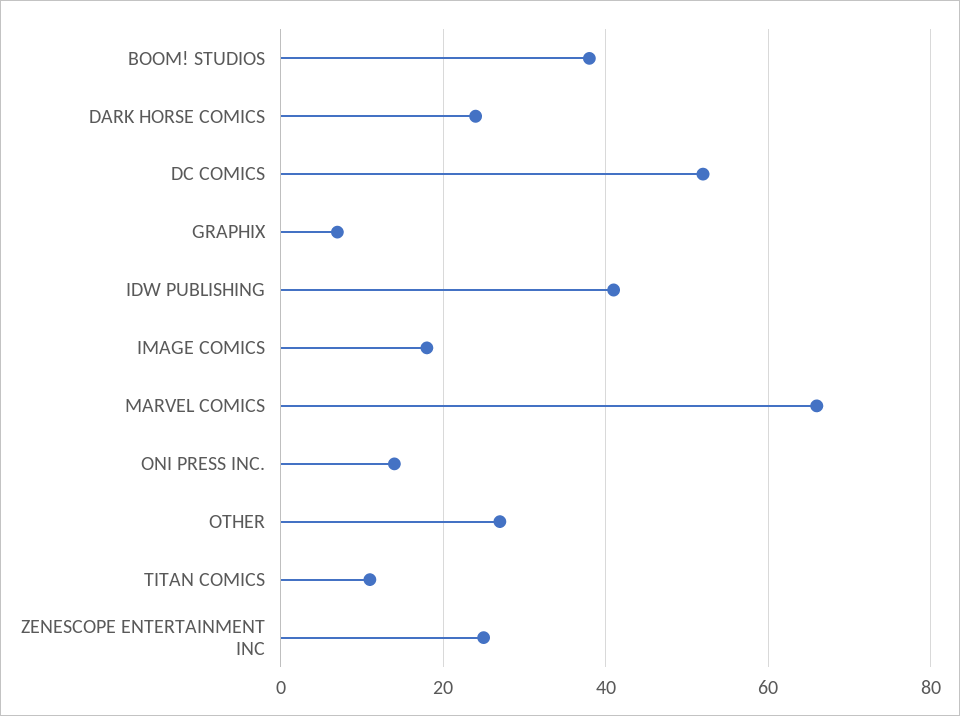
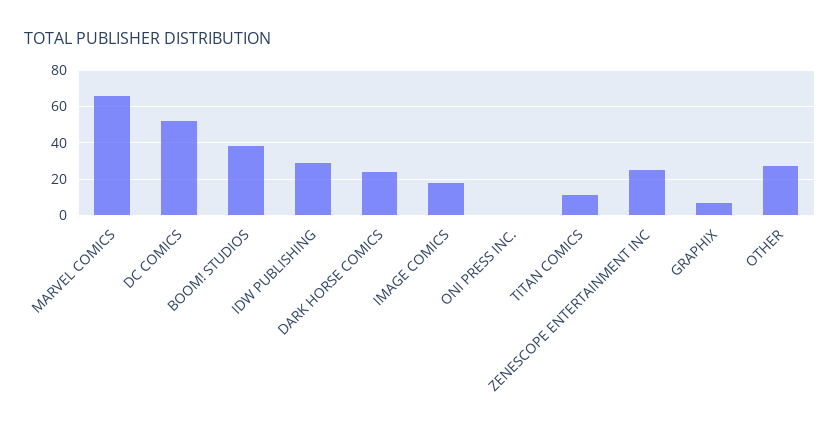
IDW PUBLISHING: 40 -> 30
ONI PRESS INC.: 15 -> 0

